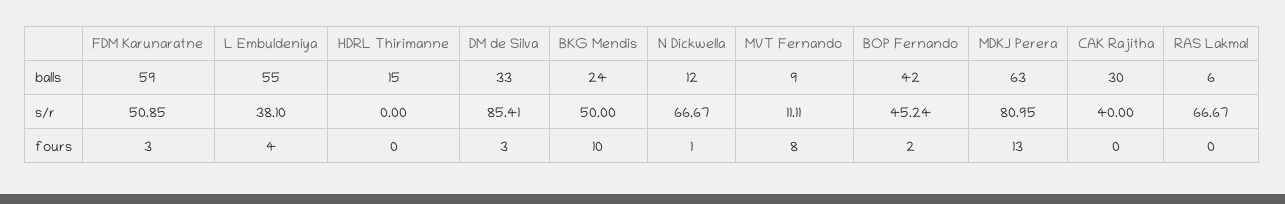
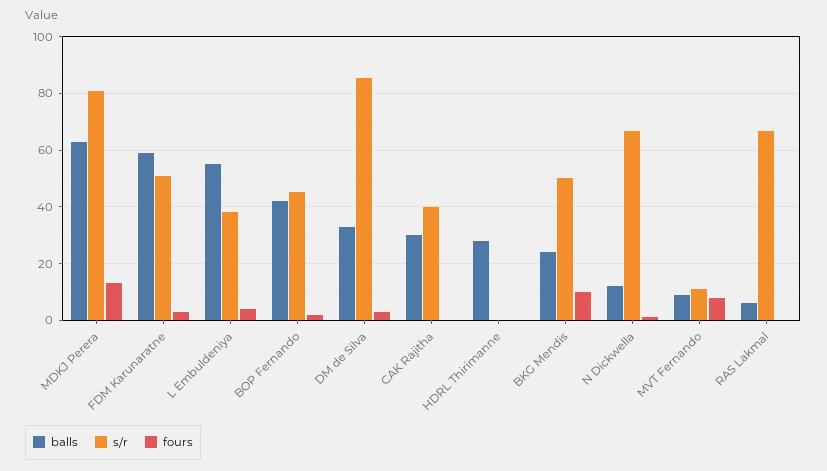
balls, HDRL Thirimanne: 15 -> 27.5

